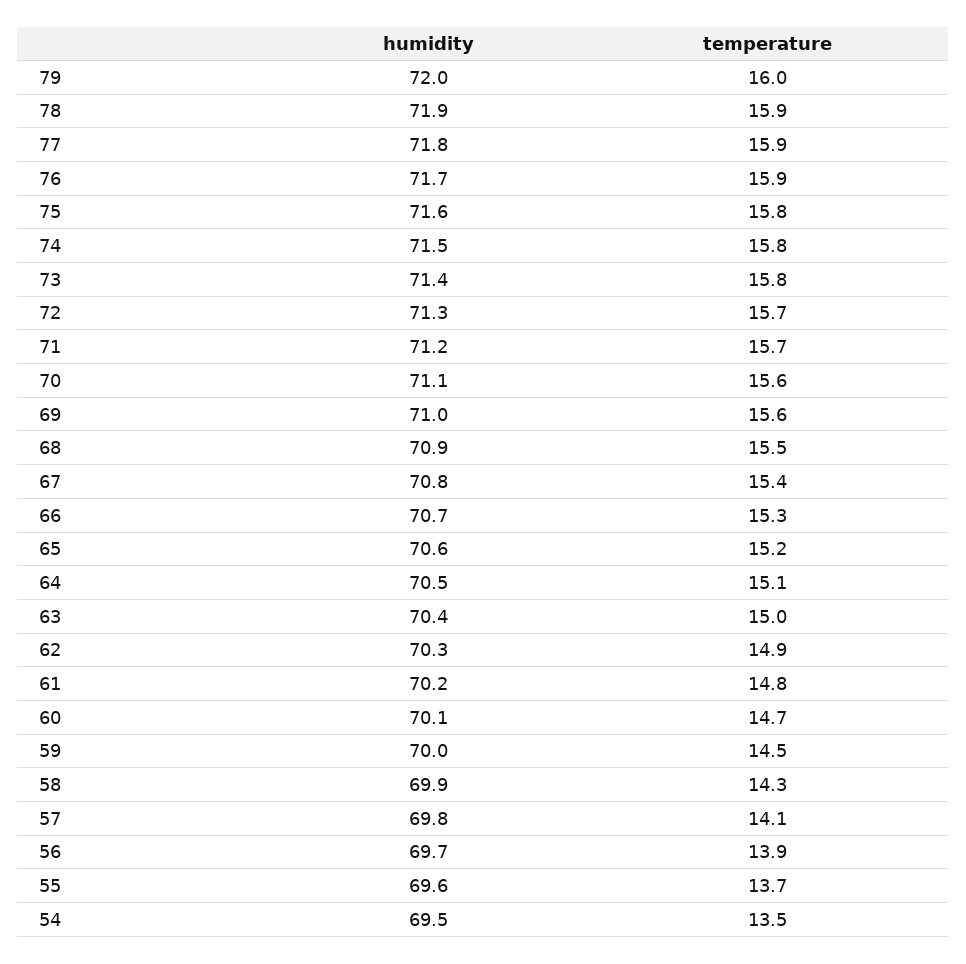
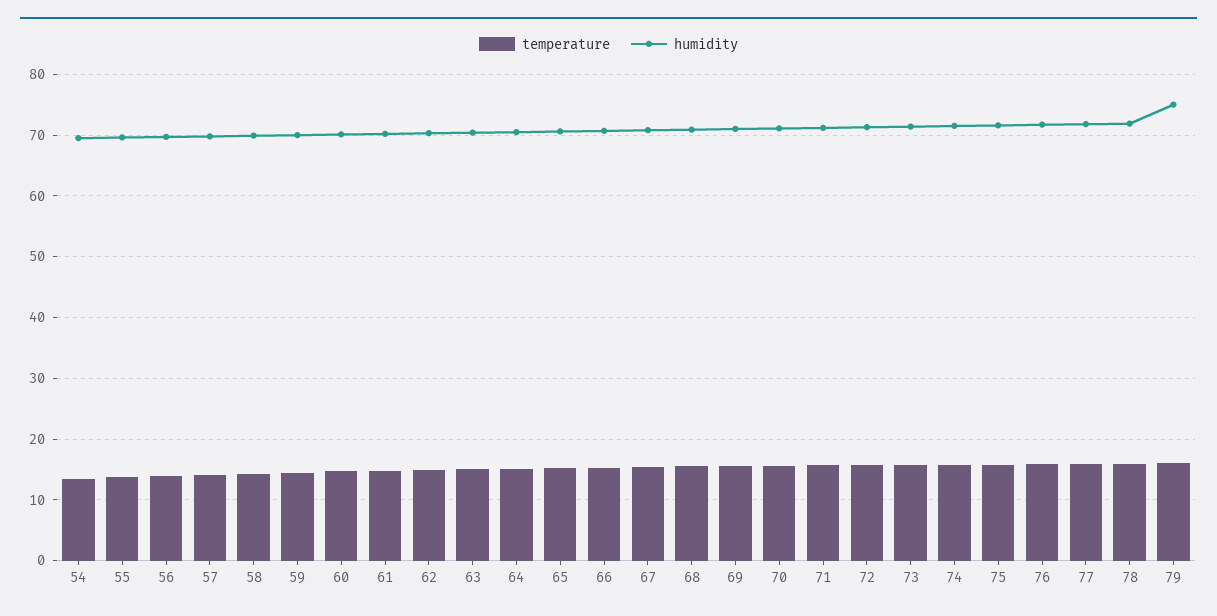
humidity, 79: 72 -> 75

